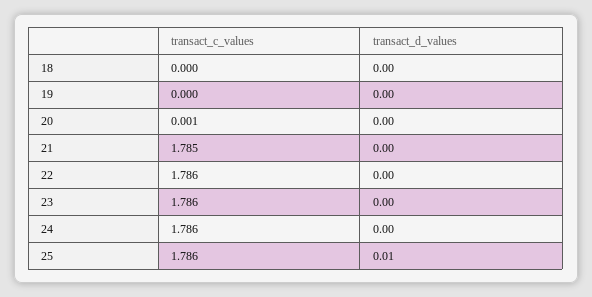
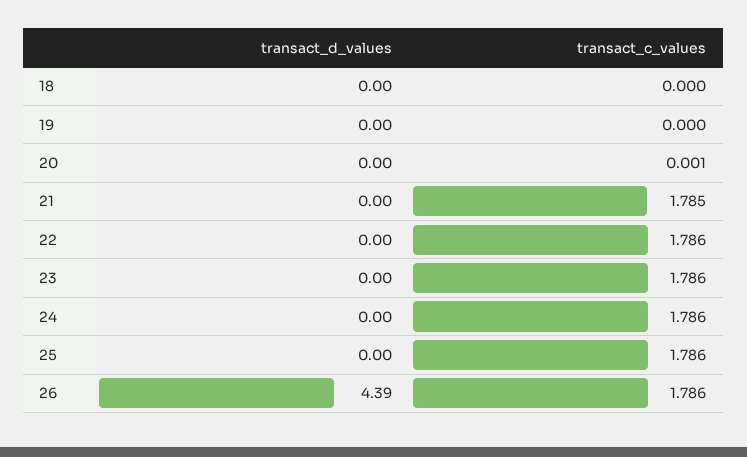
transact_d_values, 25: 0.01 -> 0
transact_d_values, 26: none -> 4.39
transact_c_values, 26: none -> 1.786

